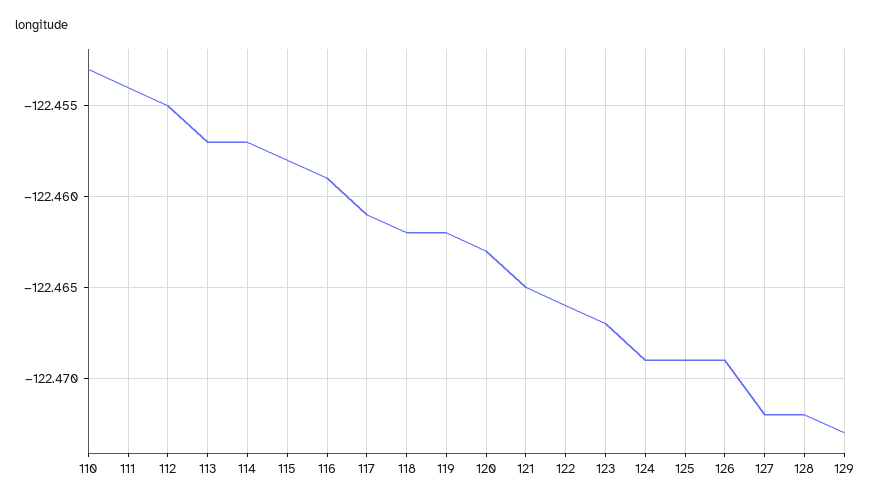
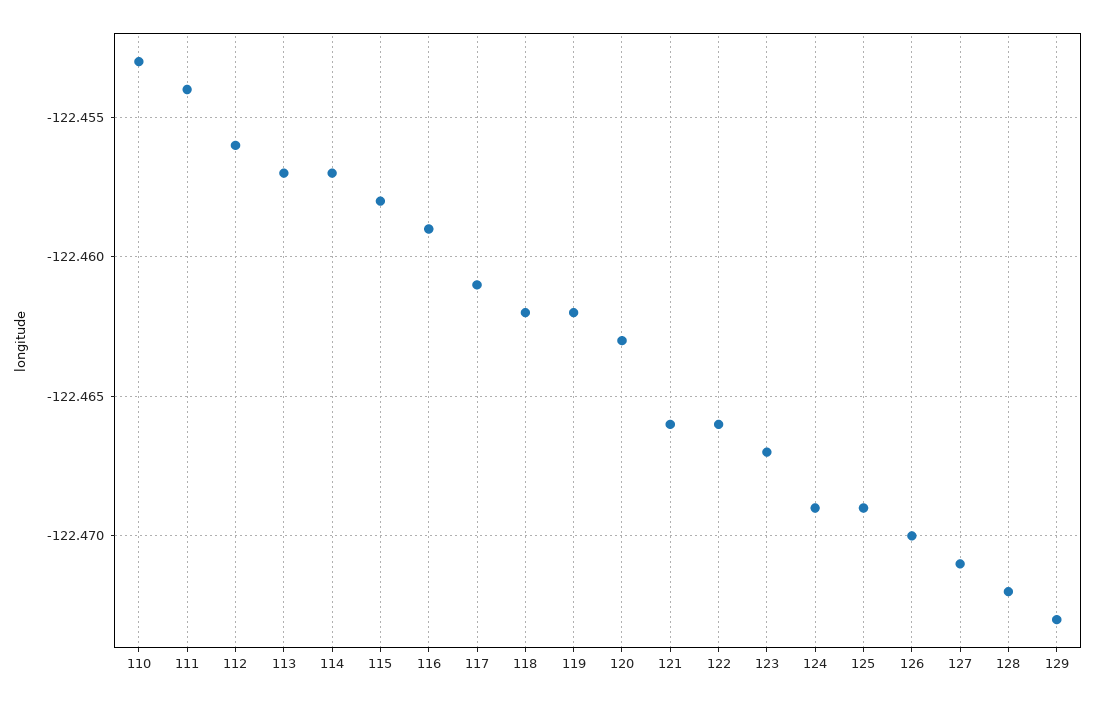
112: -122.455 -> -122.456
121: -122.465 -> -122.466
126: -122.469 -> -122.47
127: -122.472 -> -122.471

